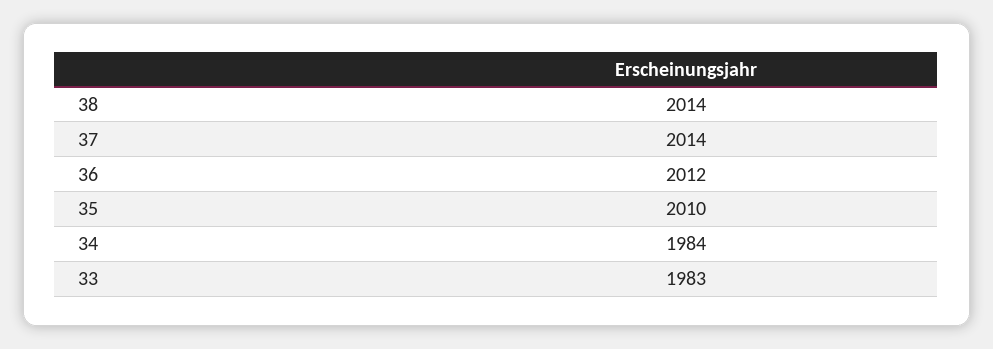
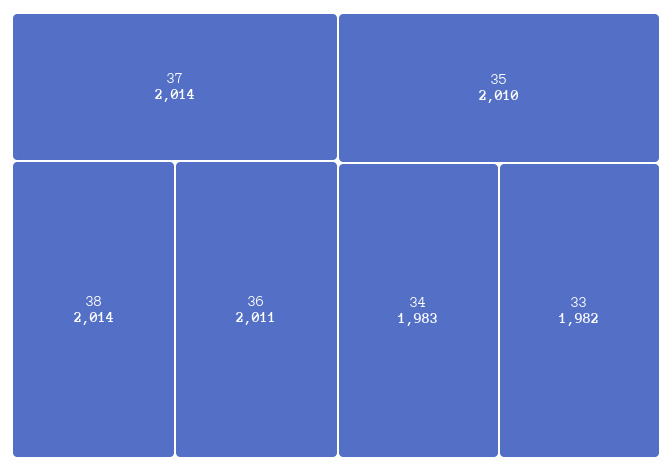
36: 2012 -> 2011
34: 1984 -> 1983
33: 1983 -> 1982

